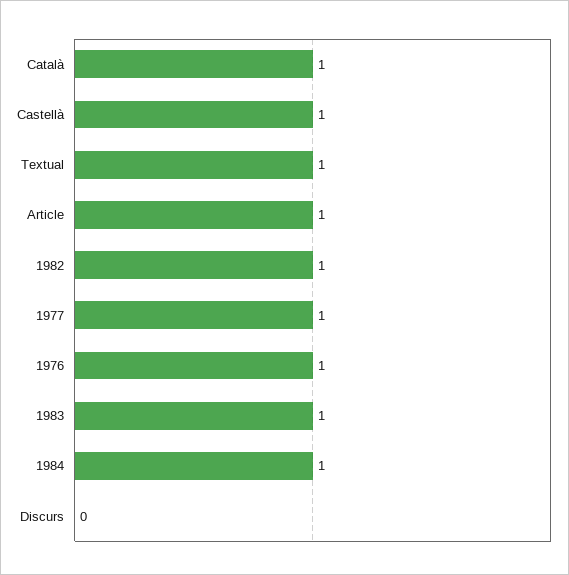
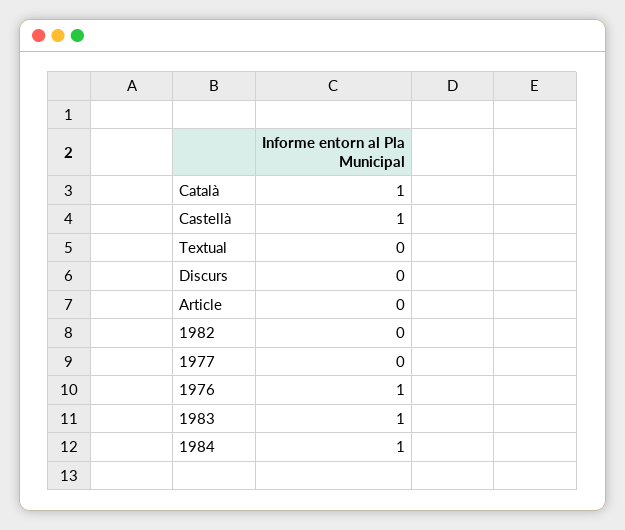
Textual: 1 -> 0
Article: 1 -> 0
1982: 1 -> 0
1977: 1 -> 0

